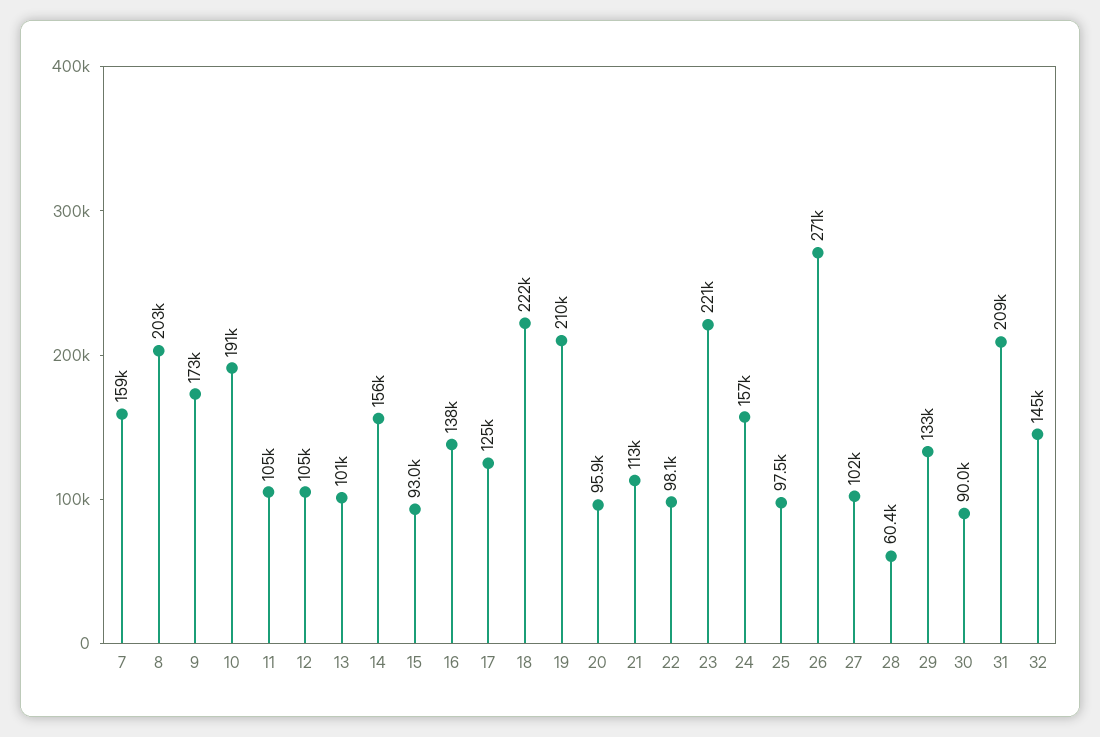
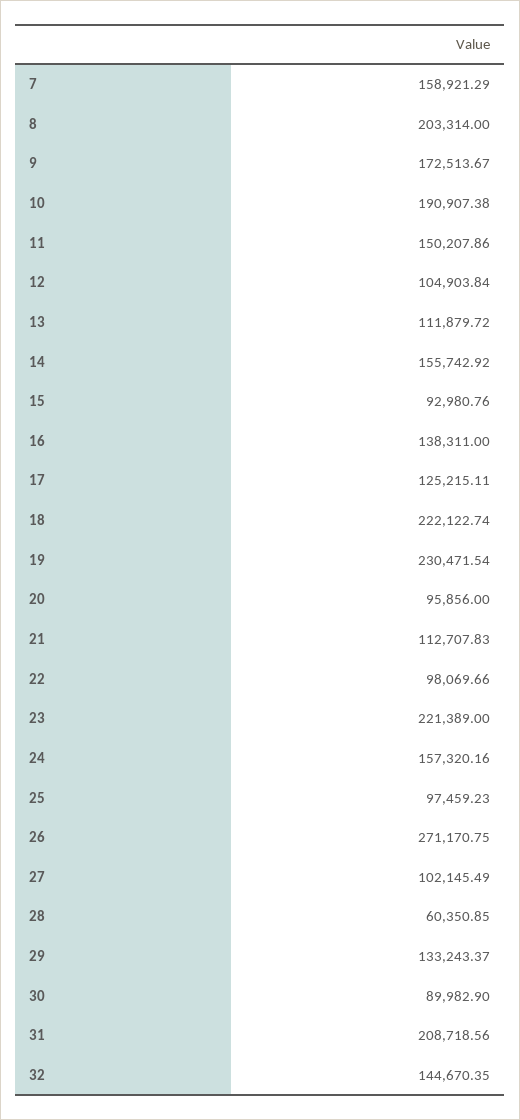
11: 105000 -> 150207.86
13: 101000 -> 111879.72
19: 210000 -> 230471.54

